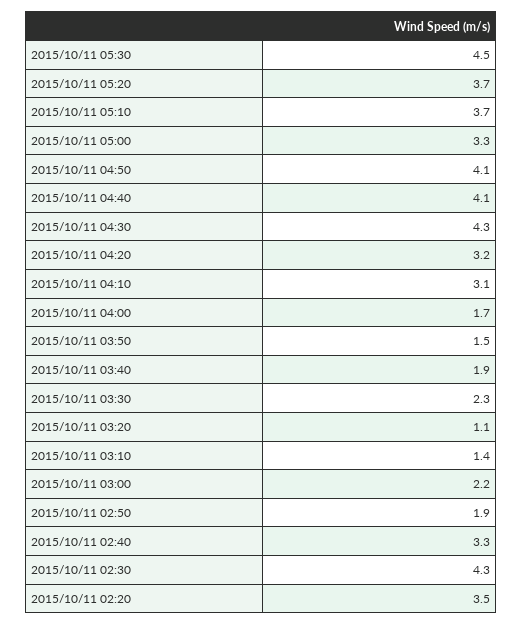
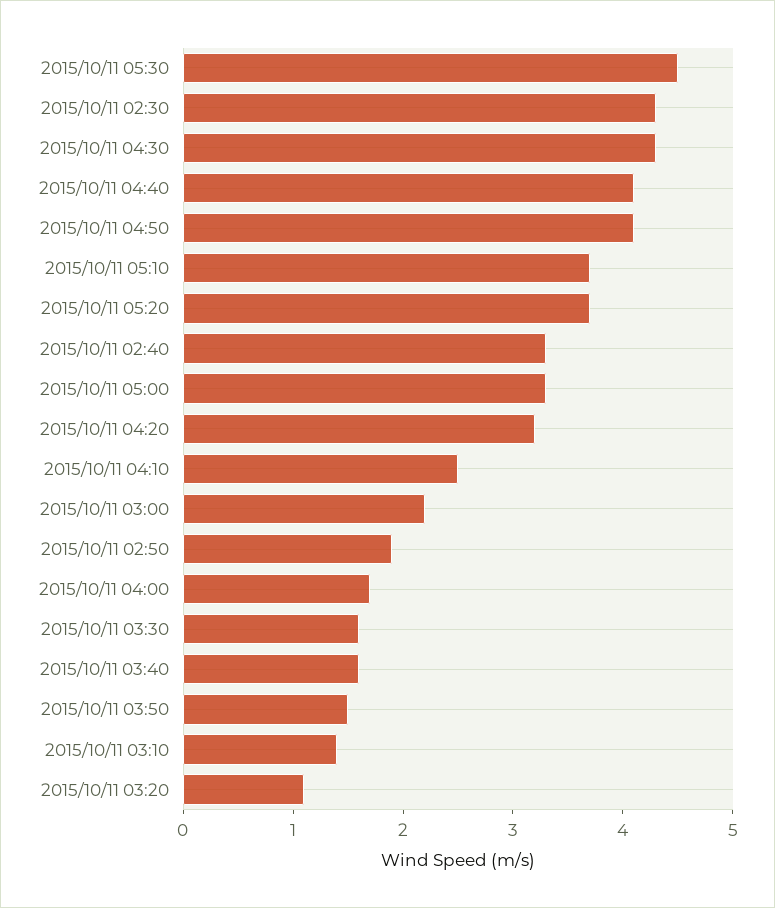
2015/10/11 04:10: 3.1 -> 2.5
2015/10/11 03:40: 1.9 -> 1.6
2015/10/11 03:30: 2.3 -> 1.6
2015/10/11 02:20: 3.5 -> none

